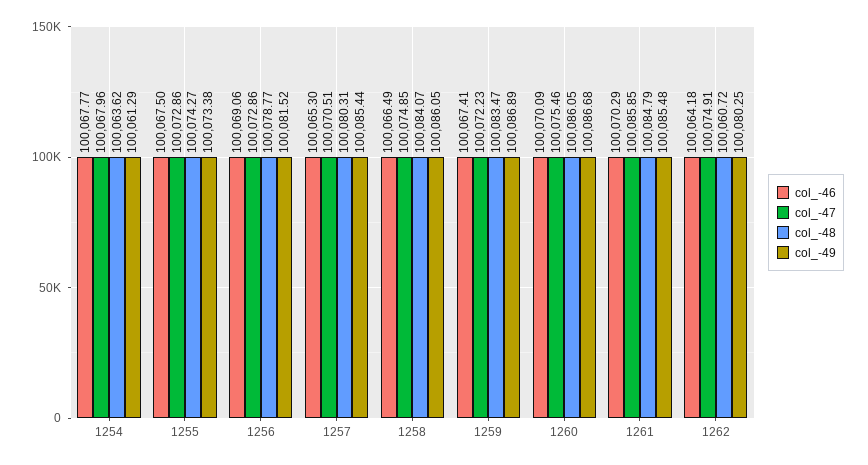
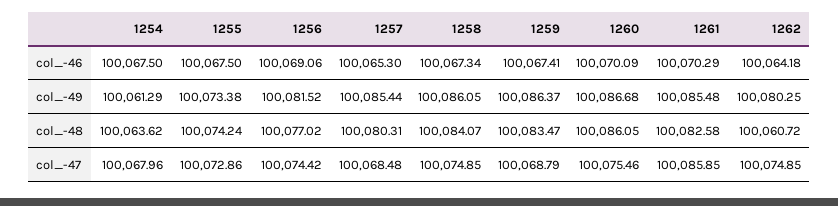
col_-46, 1254: 100067.77 -> 100067.5
col_-48, 1255: 100074.27 -> 100074.24
col_-47, 1256: 100072.86 -> 100074.42
col_-48, 1256: 100078.77 -> 100077.02
col_-47, 1257: 100070.51 -> 100068.48
col_-46, 1258: 100066.49 -> 100067.34
col_-47, 1259: 100072.23 -> 100068.79
col_-49, 1259: 100086.89 -> 100086.37
col_-48, 1261: 100084.79 -> 100082.58
col_-47, 1262: 100074.91 -> 100074.85

